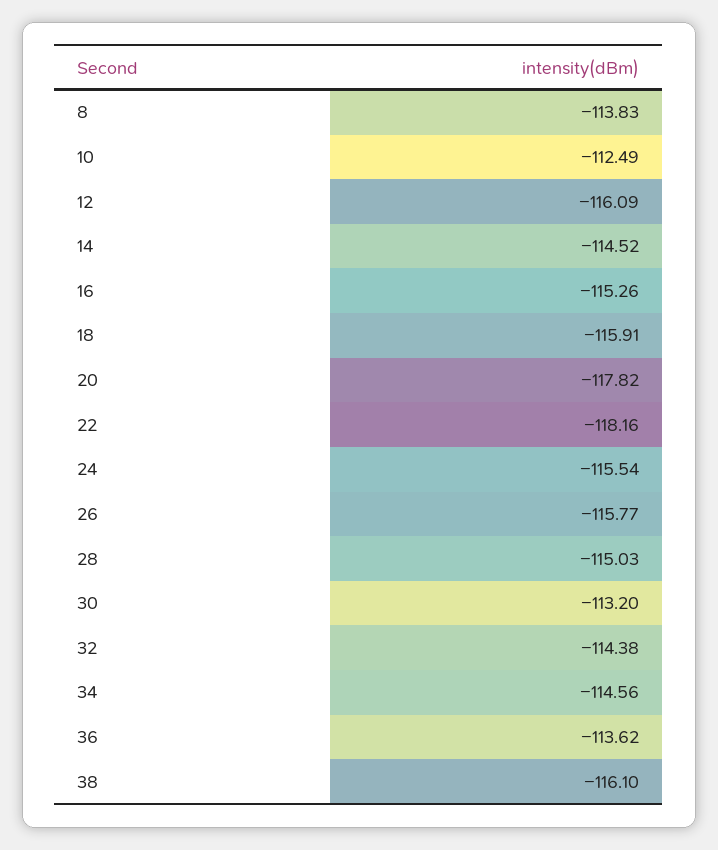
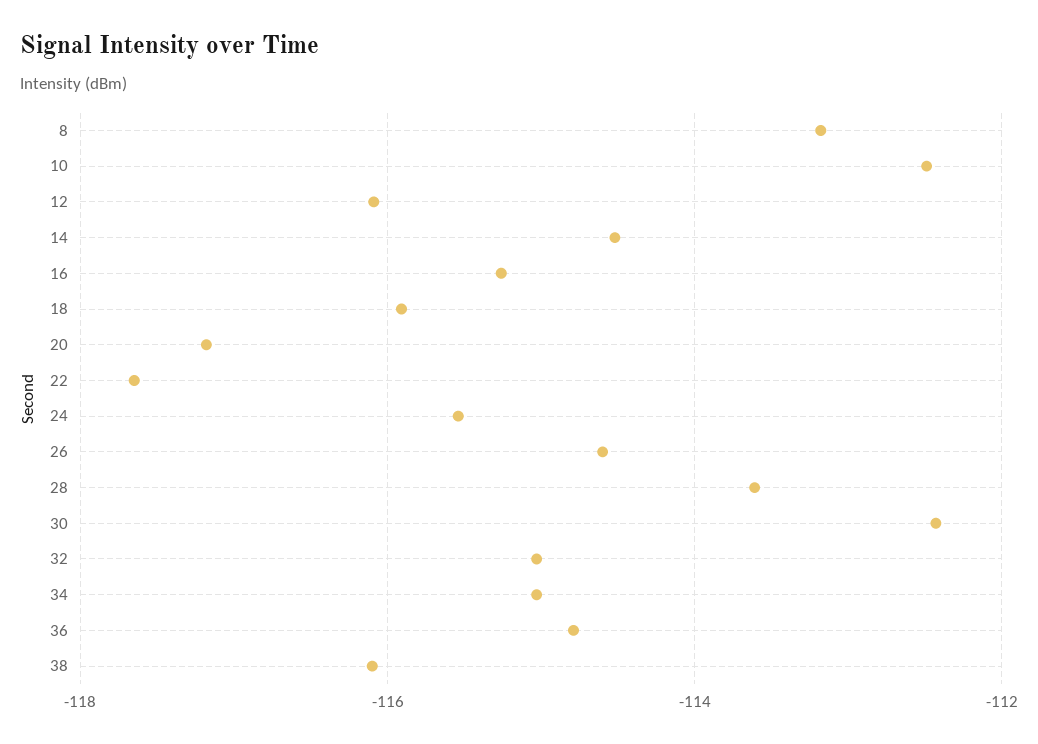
8: -113.83 -> -113.2
20: -117.82 -> -117.2
22: -118.16 -> -117.6
26: -115.77 -> -114.6
28: -115.03 -> -113.6
30: -113.2 -> -112.4
32: -114.38 -> -115
34: -114.56 -> -115
36: -113.62 -> -114.8

